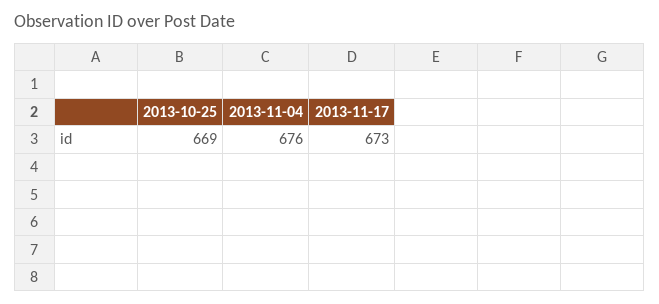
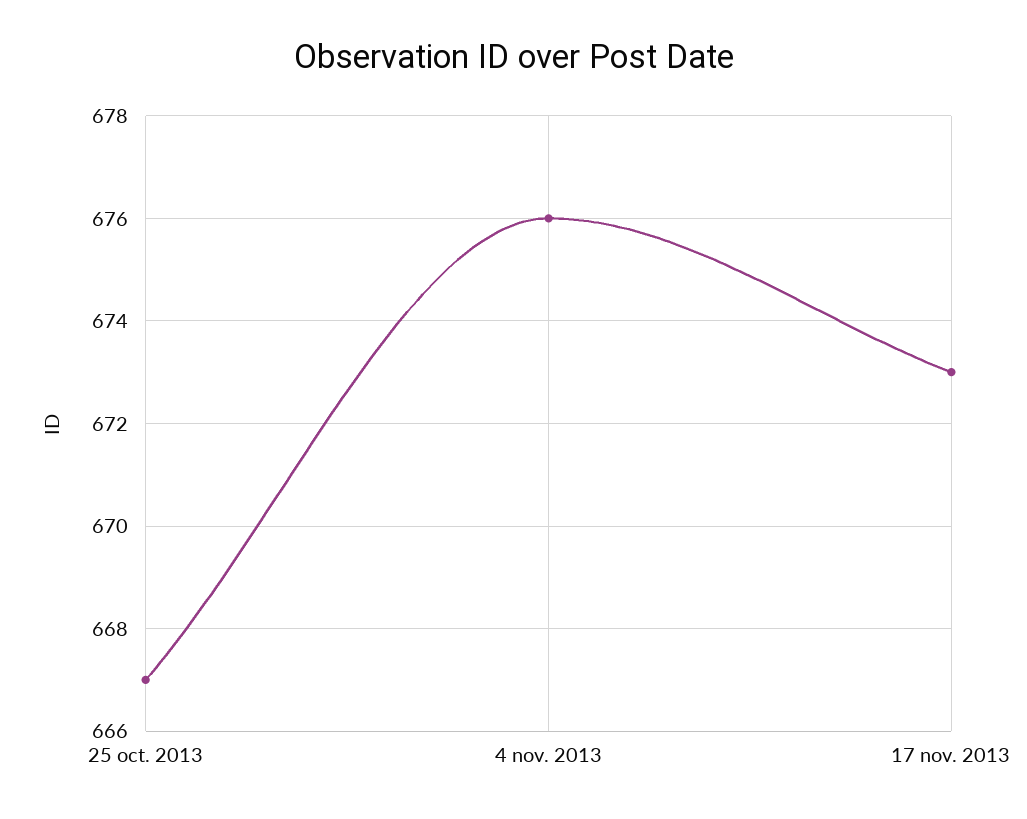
2013-10-25: 669 -> 667

